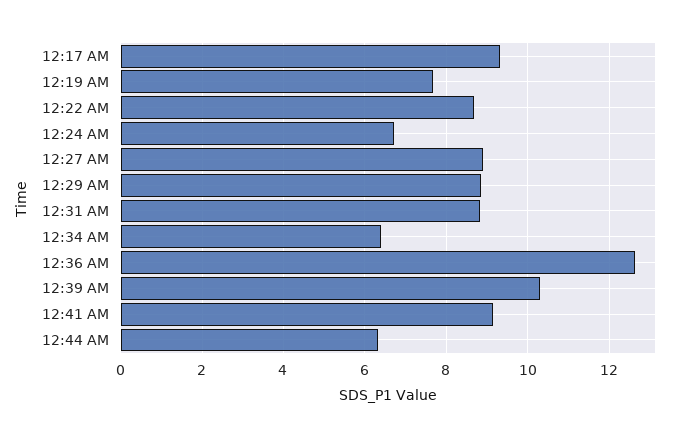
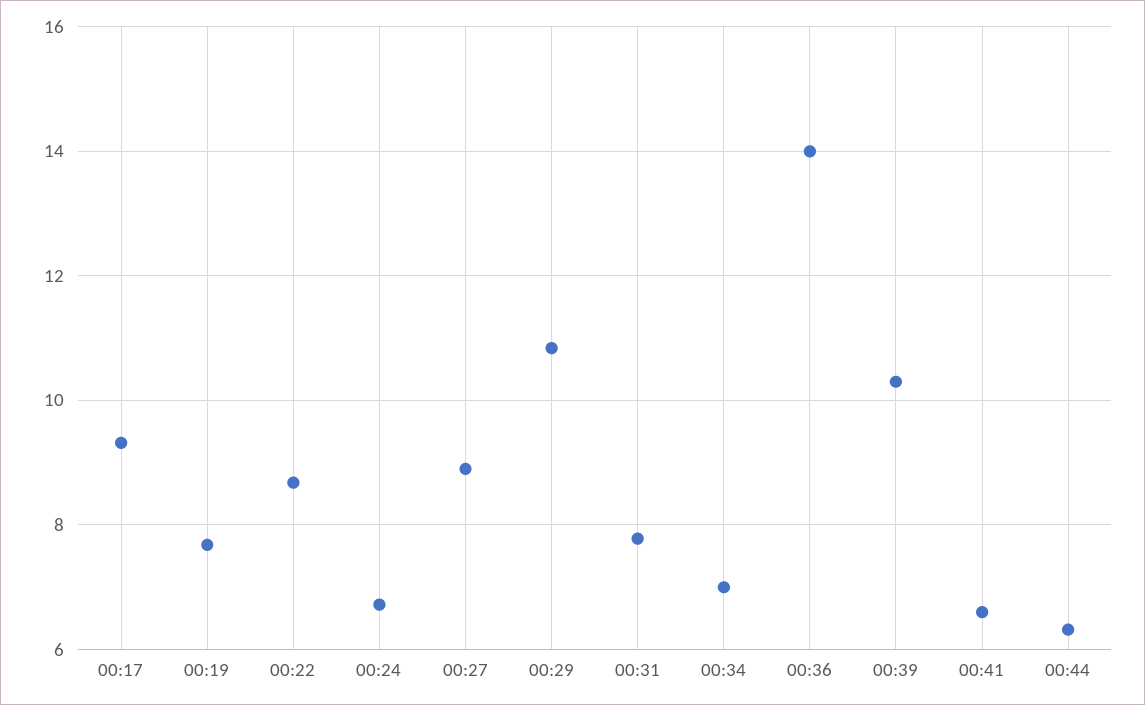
12:29 AM: 8.8 -> 10.8
12:31 AM: 8.8 -> 7.8
12:34 AM: 6.4 -> 7
12:36 AM: 12.6 -> 14
12:41 AM: 9.2 -> 6.6

